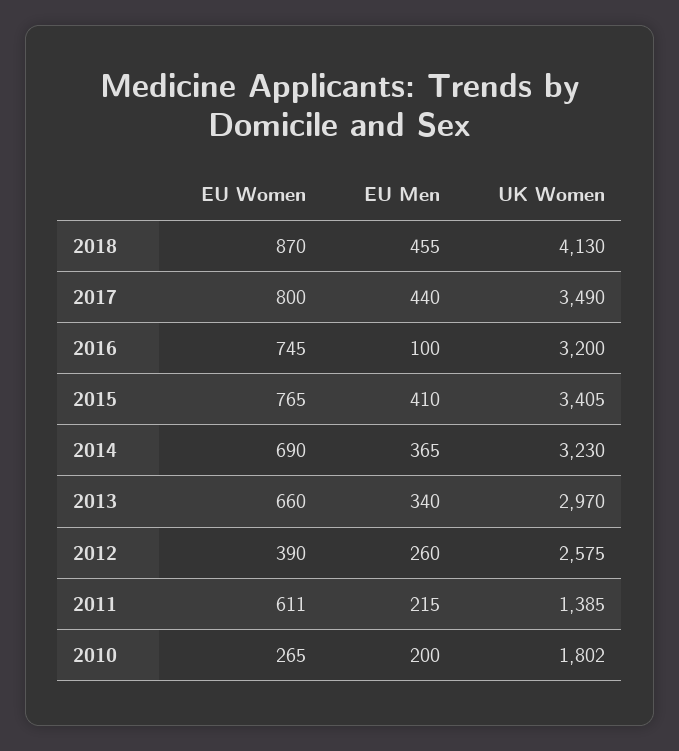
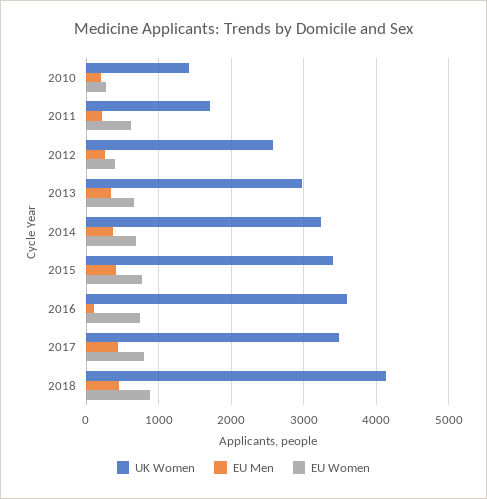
UK Women, 2016: 3200 -> 3600
UK Women, 2011: 1385 -> 1700
UK Women, 2010: 1802 -> 1400

